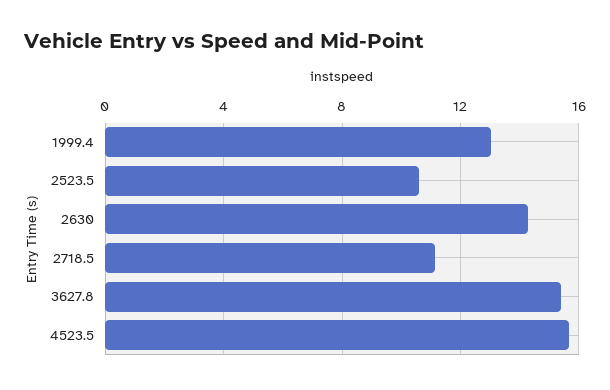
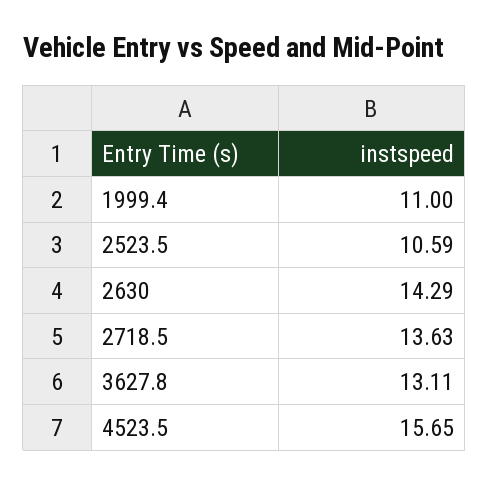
1999.4: 13 -> 11
2718.5: 11 -> 13.63
3627.8: 15.5 -> 13.11

